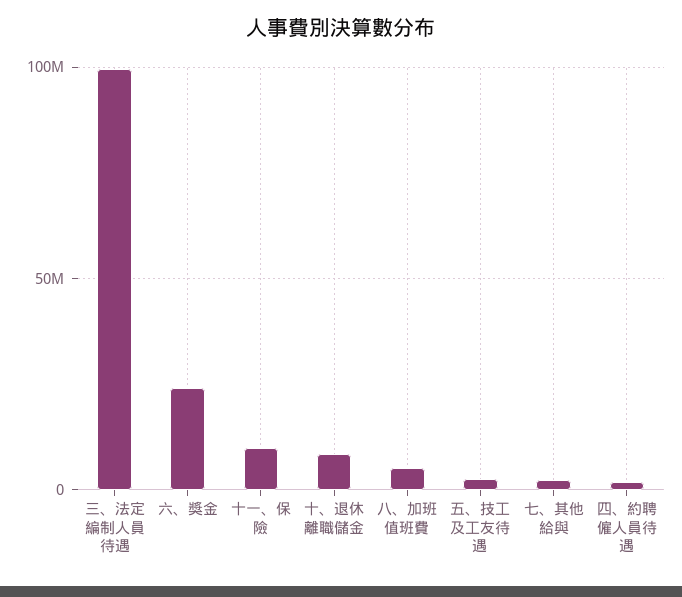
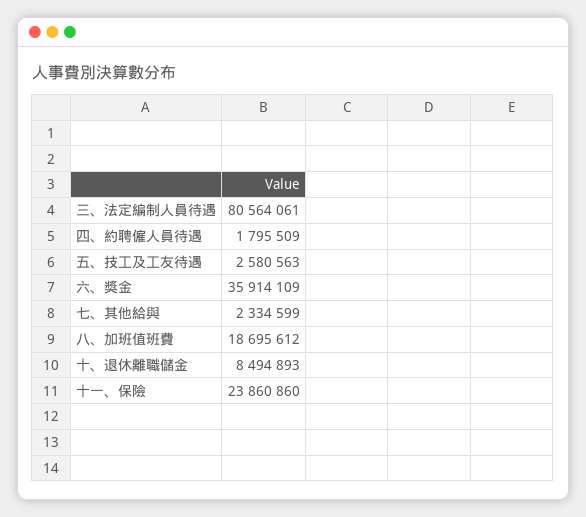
三、法定編制人員待遇: 100000000 -> 80564061
六、獎金: 25000000 -> 35914109
十一、保險: 10000000 -> 23860860
八、加班值班費: 5000000 -> 18695612

